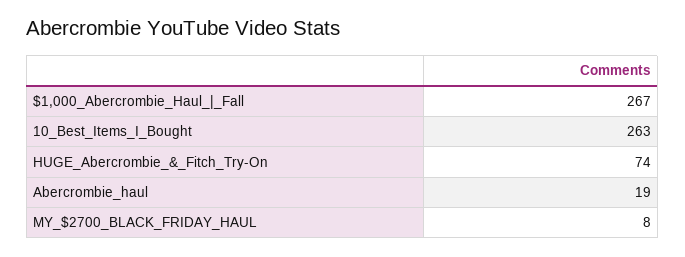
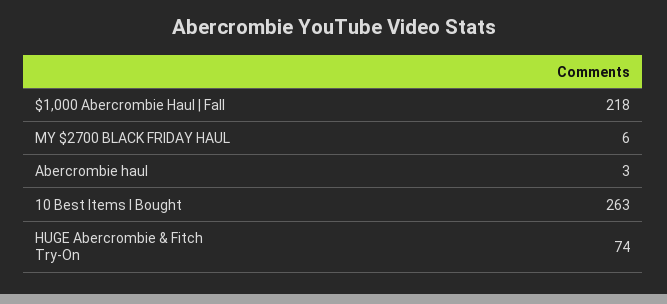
$1,000_Abercrombie_Haul_|_Fall: 267 -> 218
Abercrombie_haul: 19 -> 3
MY_$2700_BLACK_FRIDAY_HAUL: 8 -> 6

